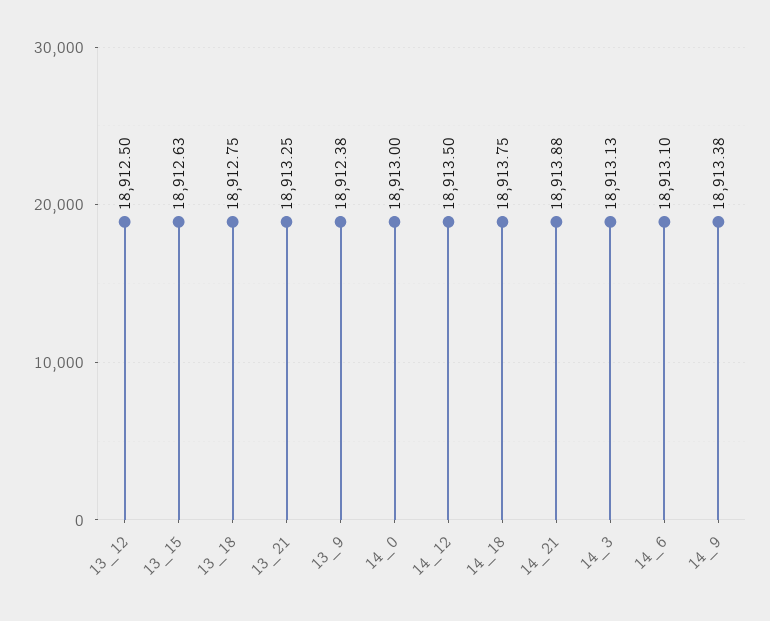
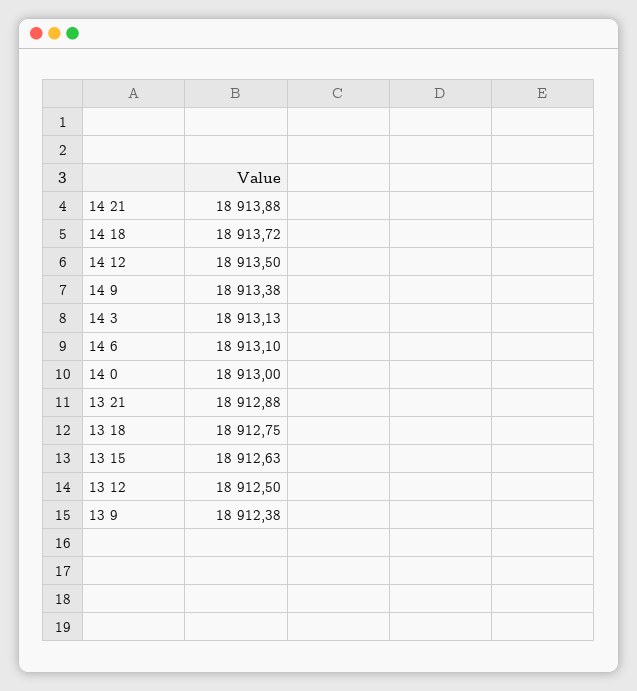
13_21: 18913.25 -> 18912.88
14_18: 18913.75 -> 18913.72

